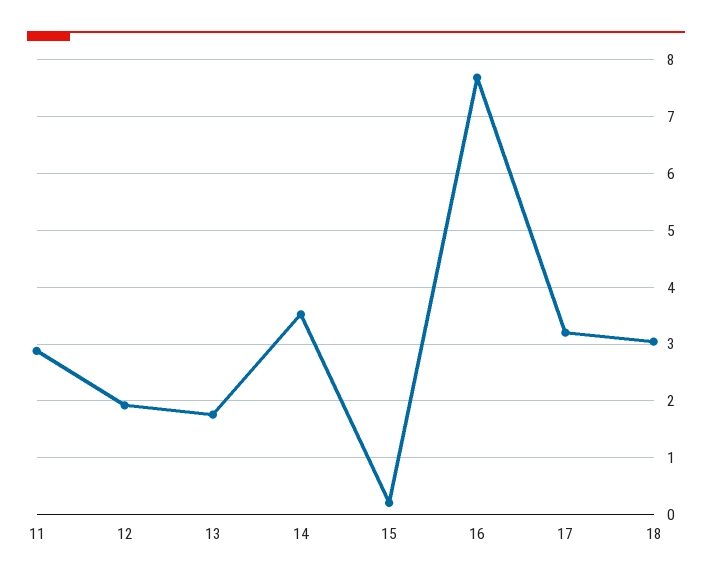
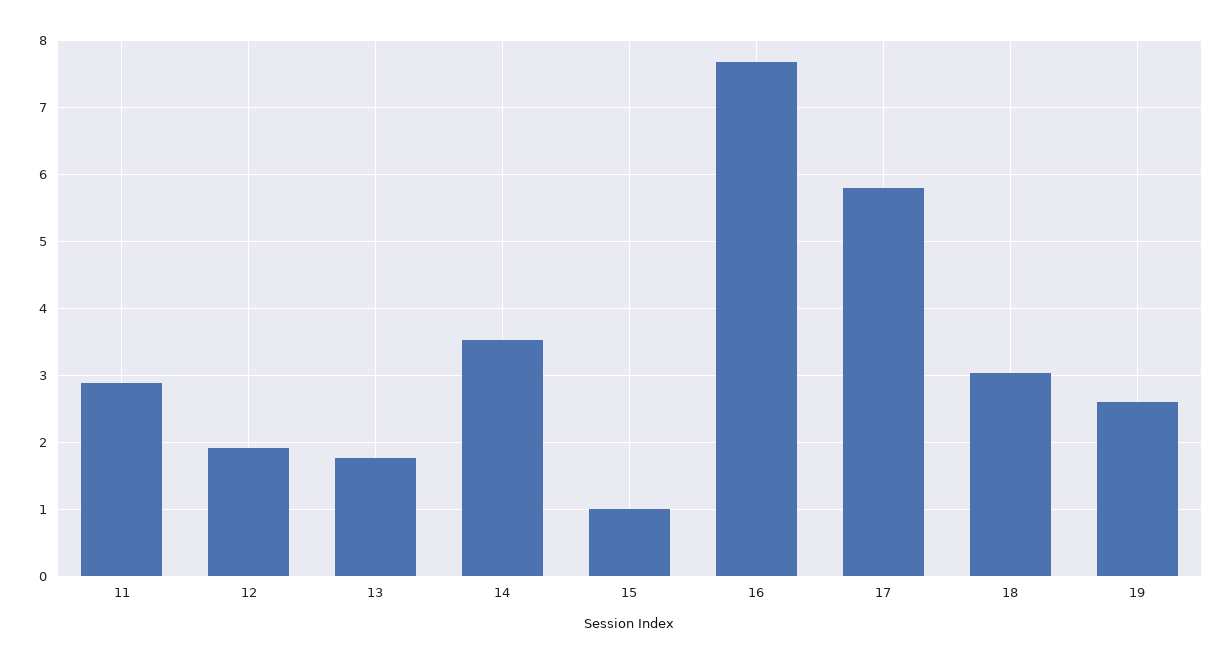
15: 0.2 -> 1
17: 3.2 -> 5.8
19: none -> 2.6

